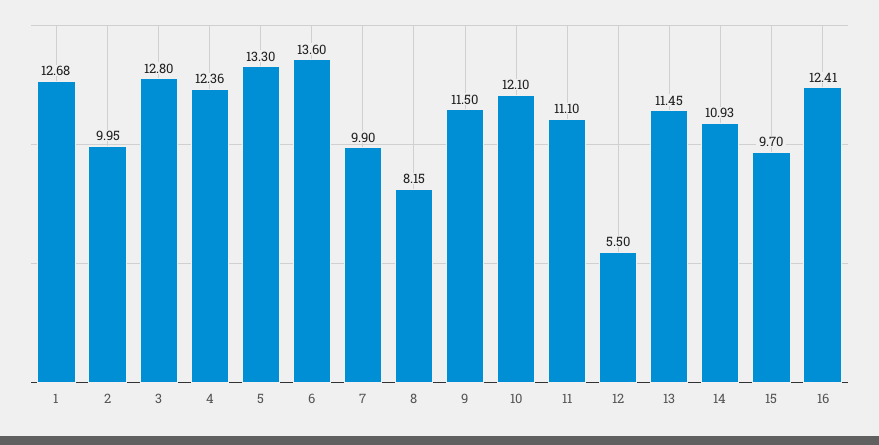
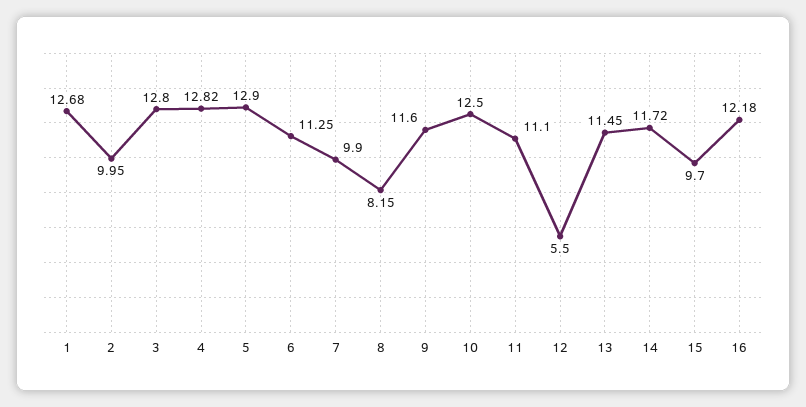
4: 12.36 -> 12.82
5: 13.3 -> 12.9
6: 13.6 -> 11.25
9: 11.5 -> 11.6
10: 12.1 -> 12.5
14: 10.93 -> 11.72
16: 12.41 -> 12.18

